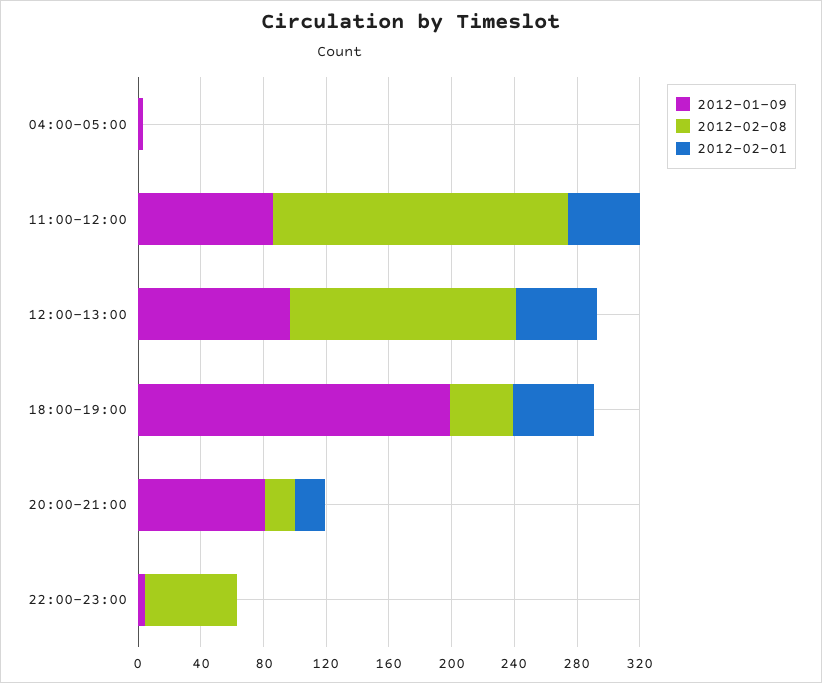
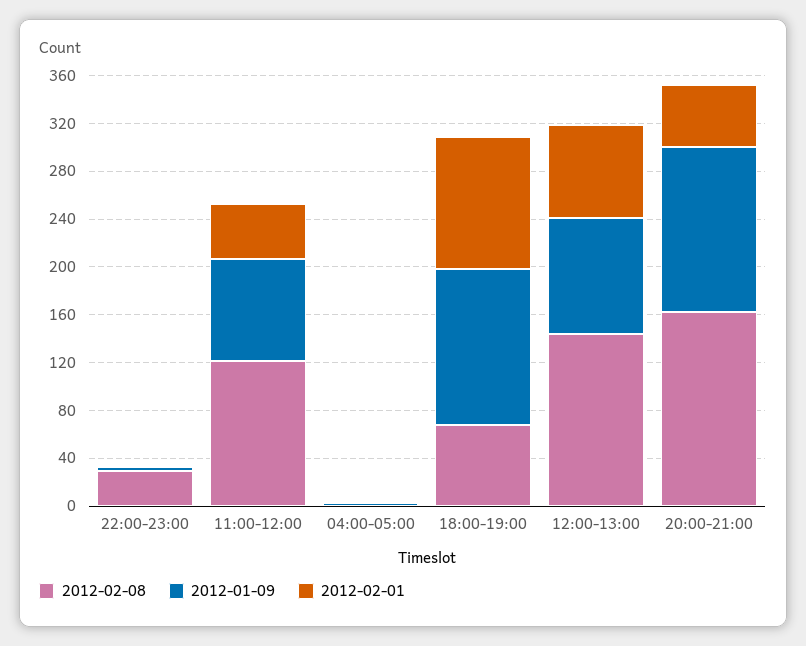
2012-02-08, 11:00-12:00: 190 -> 120
2012-02-01, 12:00-13:00: 50 -> 80
2012-01-09, 18:00-19:00: 200 -> 130
2012-02-08, 18:00-19:00: 40 -> 70
2012-02-01, 18:00-19:00: 50 -> 110
2012-01-09, 20:00-21:00: 80 -> 140
2012-02-08, 20:00-21:00: 20 -> 160
2012-02-01, 20:00-21:00: 20 -> 50
2012-02-08, 22:00-23:00: 60 -> 30

